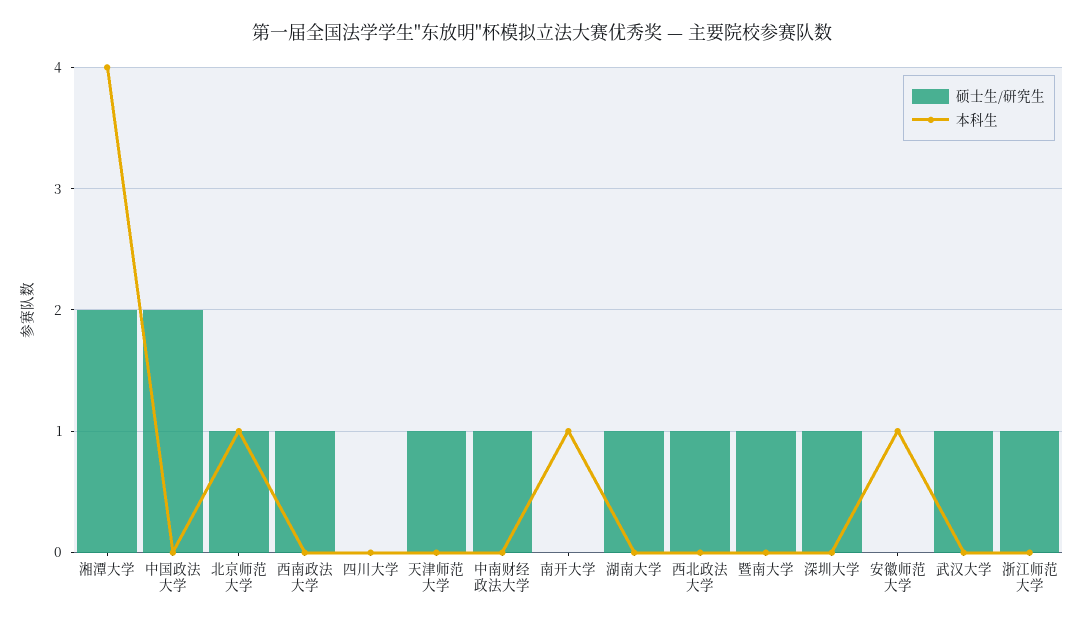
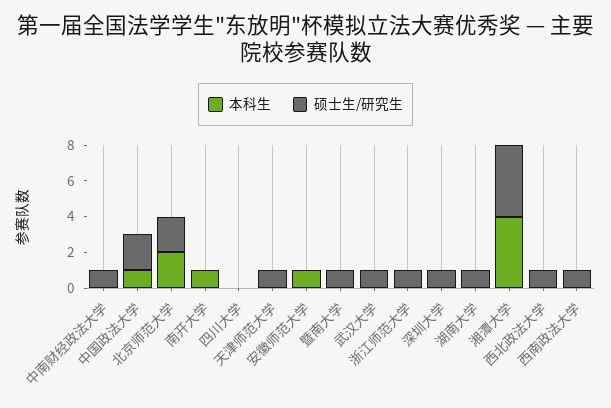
硕士生/研究生, 湘潭大学: 2 -> 4
本科生, 中国政法大学: 0 -> 1
硕士生/研究生, 北京师范大学: 1 -> 2
本科生, 北京师范大学: 1 -> 2

